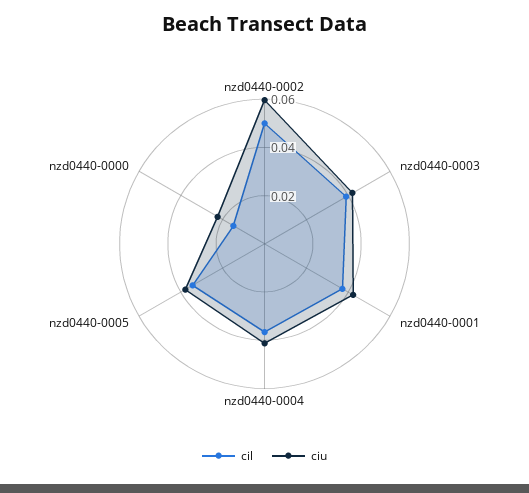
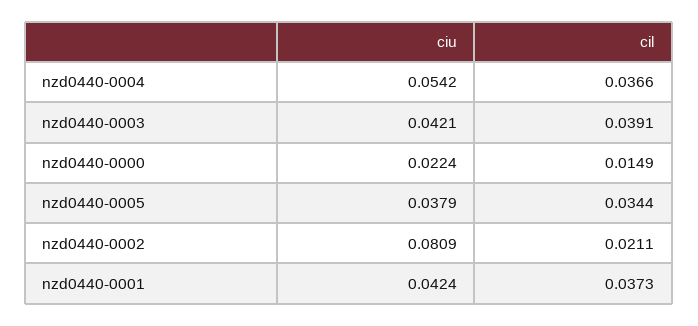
cil, nzd0440-0002: 0.05 -> 0.0211
ciu, nzd0440-0002: 0.06 -> 0.0809
ciu, nzd0440-0004: 0.04 -> 0.0542

